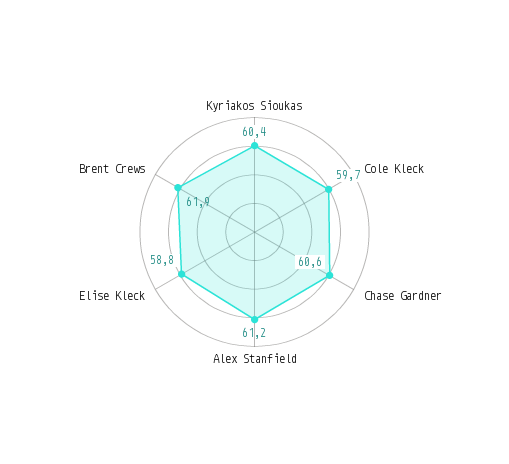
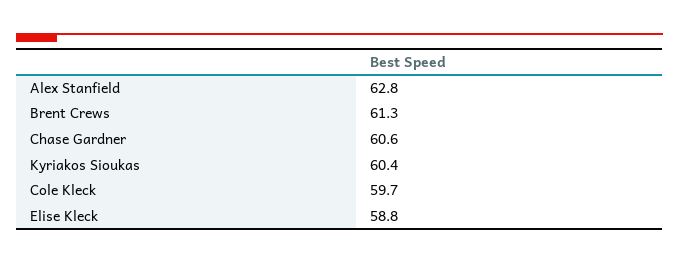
Alex Stanfield: 61.2 -> 62.8
Brent Crews: 61.9 -> 61.3

